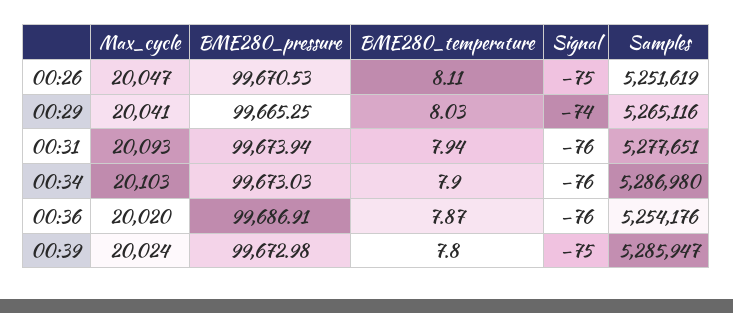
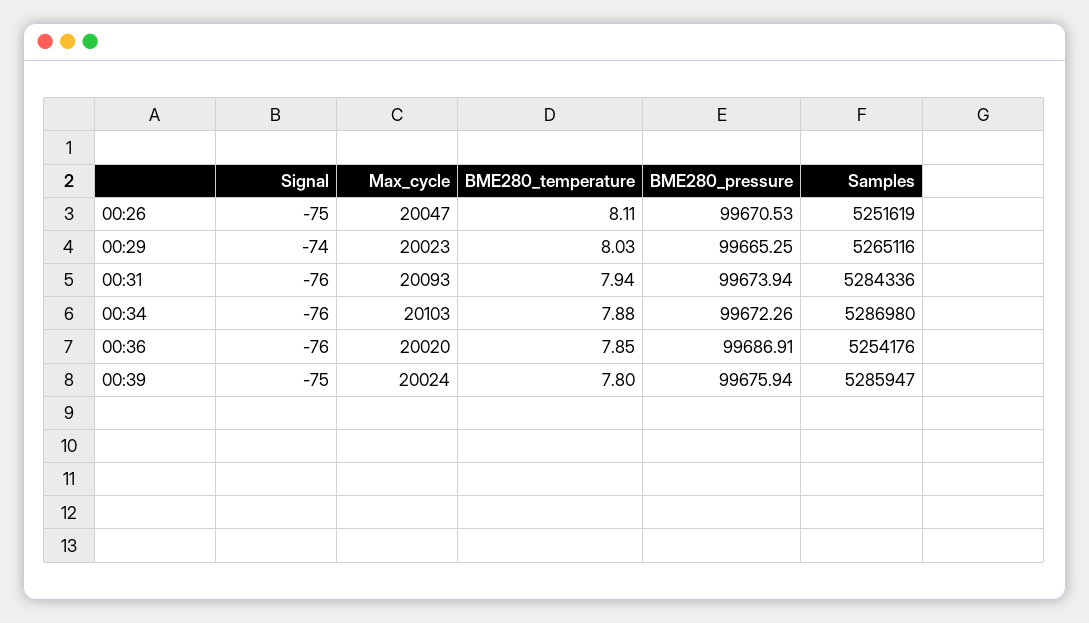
Max_cycle, 00:29: 20041 -> 20023
Samples, 00:31: 5277651 -> 5284336
BME280_pressure, 00:34: 99673.03 -> 99672.26
BME280_temperature, 00:34: 7.9 -> 7.88
BME280_temperature, 00:36: 7.87 -> 7.85
BME280_pressure, 00:39: 99672.98 -> 99675.94

